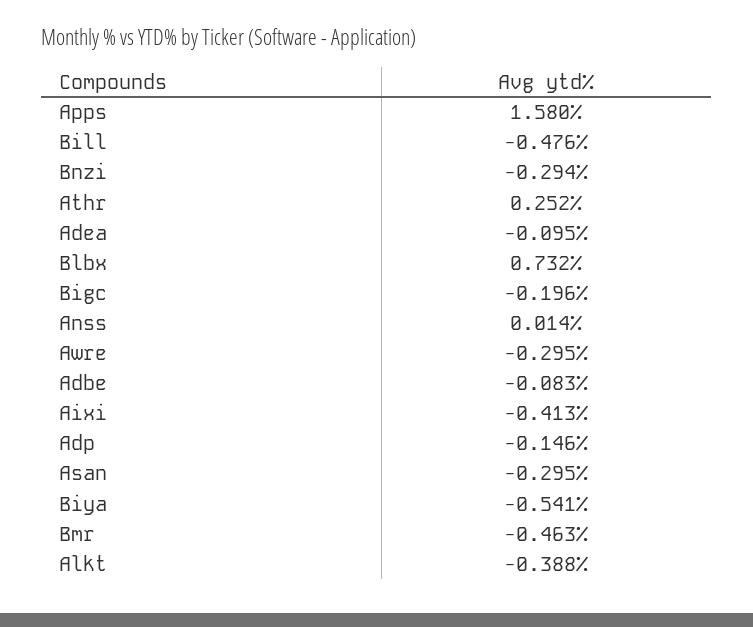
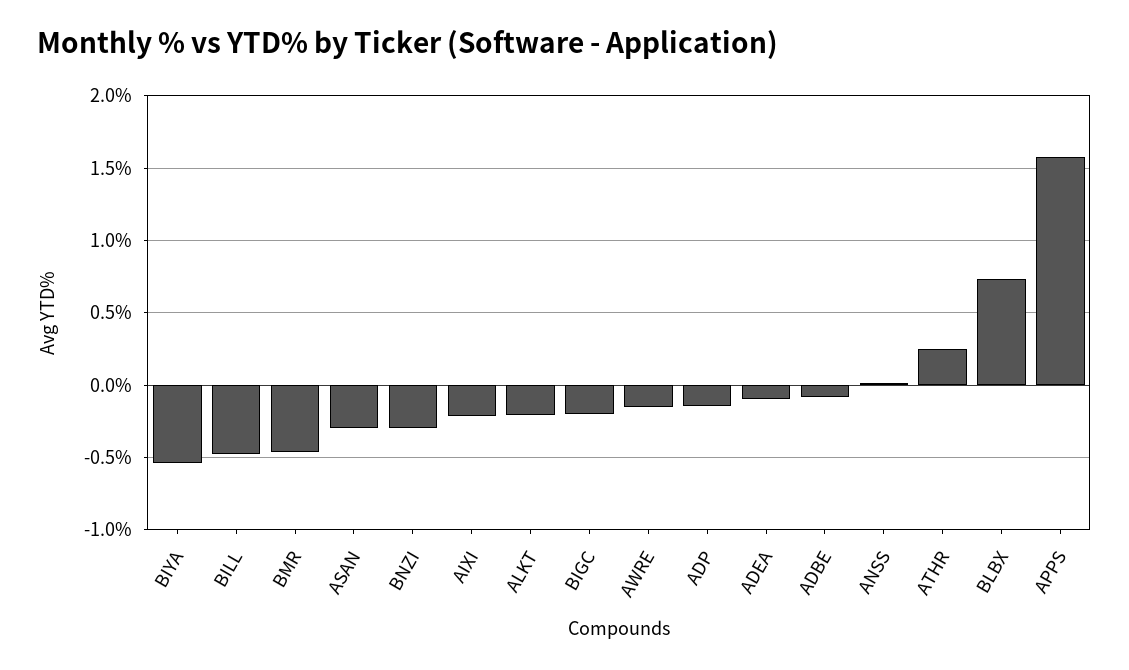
Awre: -0.295 -> -0.15
Aixi: -0.413 -> -0.2
Alkt: -0.388 -> -0.2

